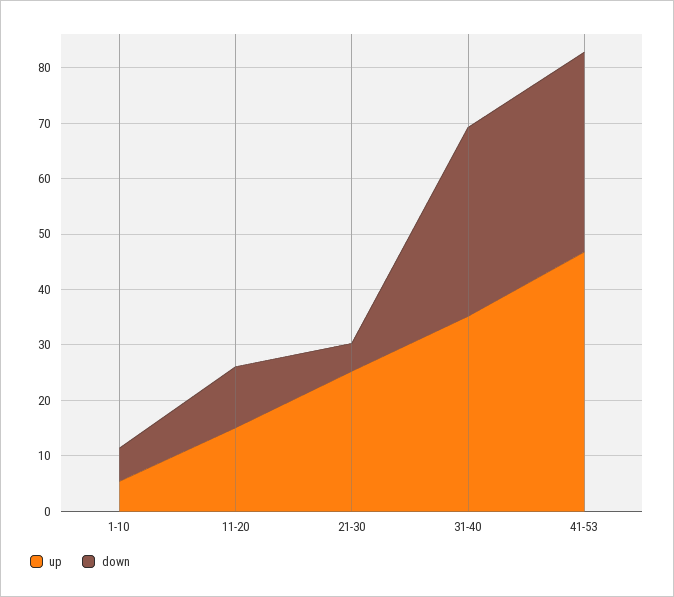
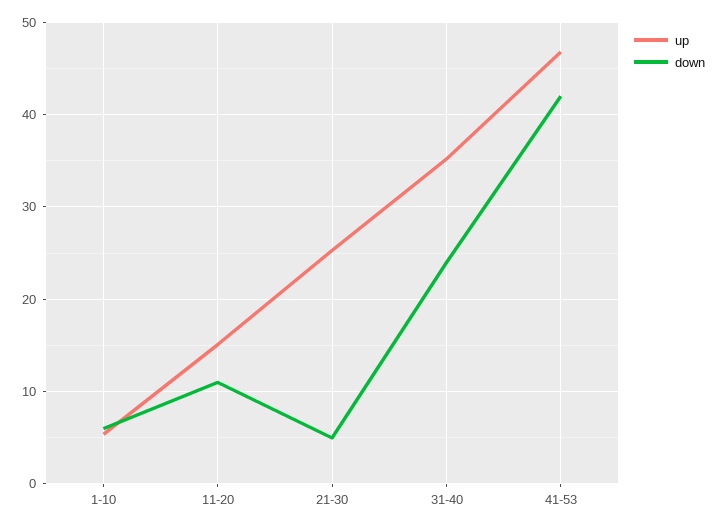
down, 31-40: 34 -> 24
down, 41-53: 36 -> 42

